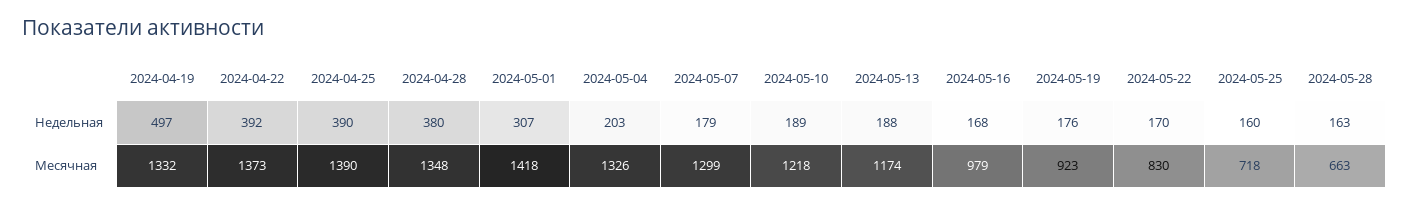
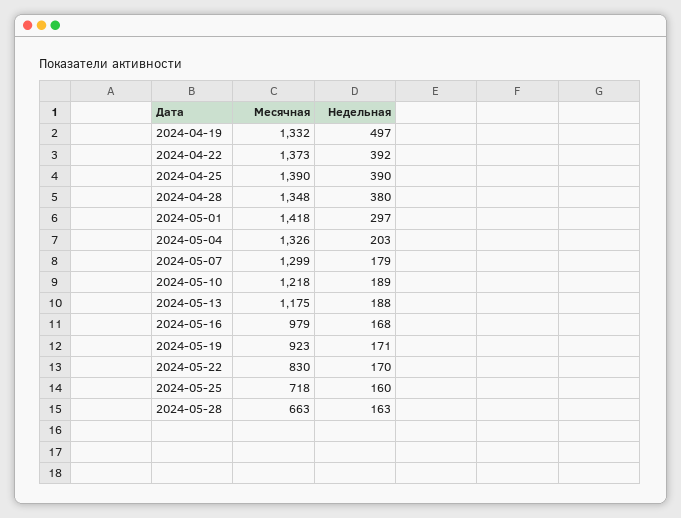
2024-05-01, Недельная: 307 -> 297
2024-05-19, Недельная: 176 -> 171
2024-05-13, Месячная: 1174 -> 1175

